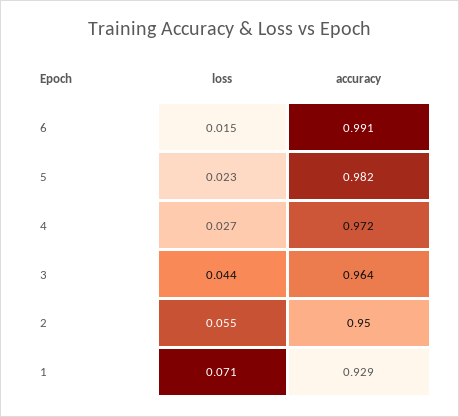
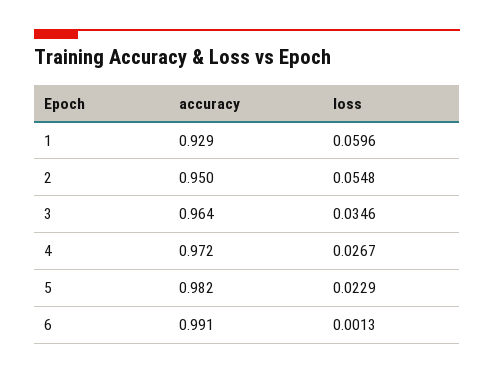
loss, 6: 0.015 -> 0.0013
loss, 3: 0.044 -> 0.0346
loss, 1: 0.071 -> 0.0596

